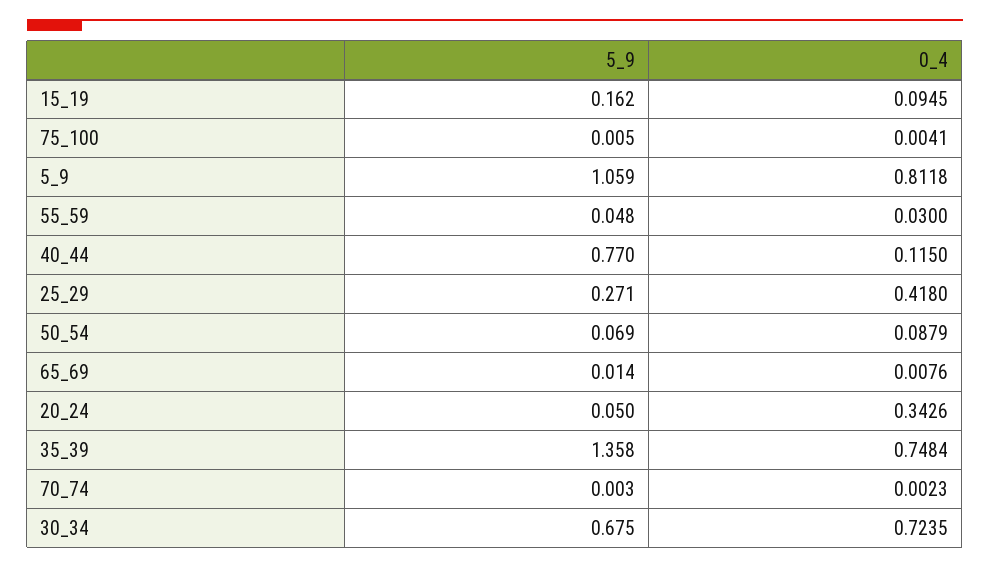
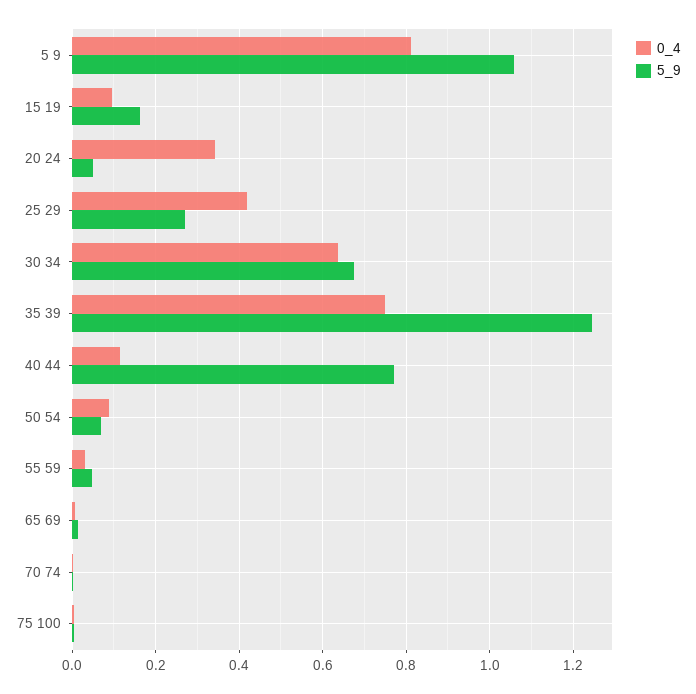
5_9, 35_39: 1.358 -> 1.24
0_4, 30_34: 0.7235 -> 0.64

